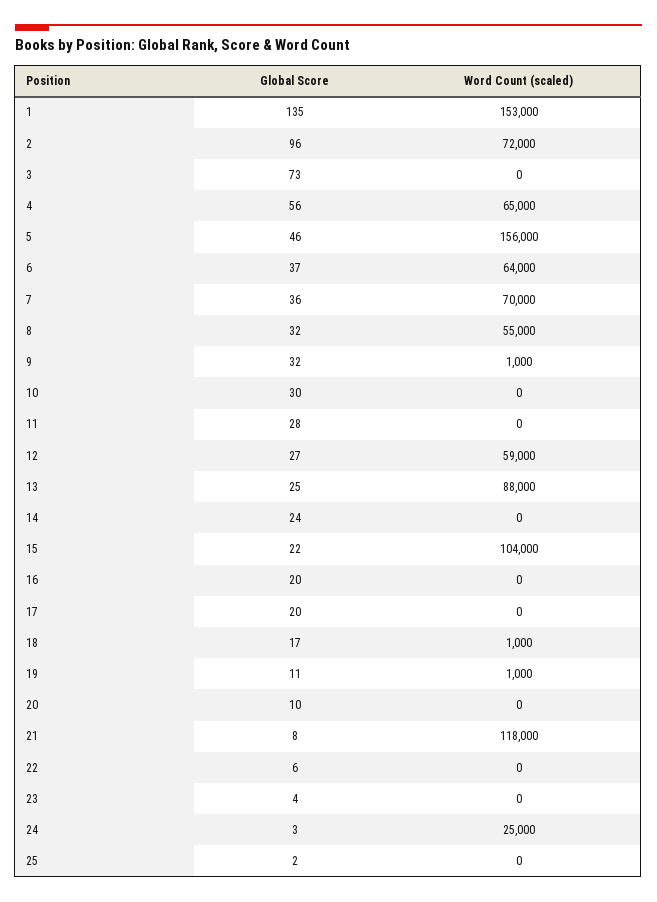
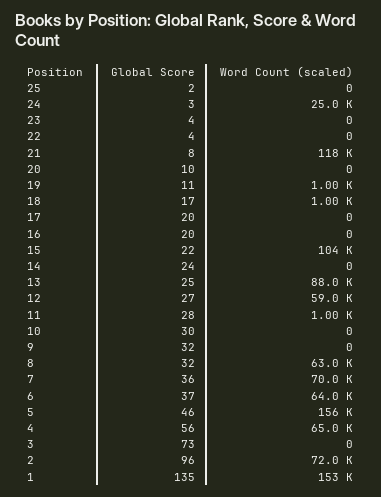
Word Count (scaled), 8: 55000 -> 63000
Word Count (scaled), 9: 1000 -> 0
Word Count (scaled), 11: 0 -> 1000
Global Score, 22: 6 -> 4

